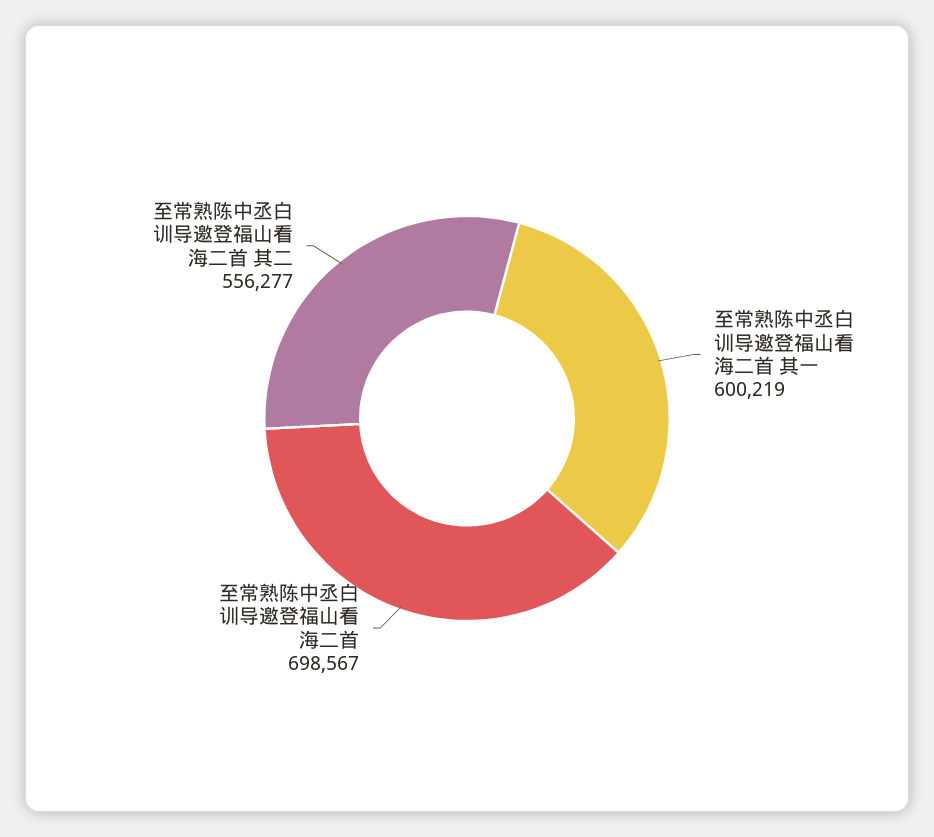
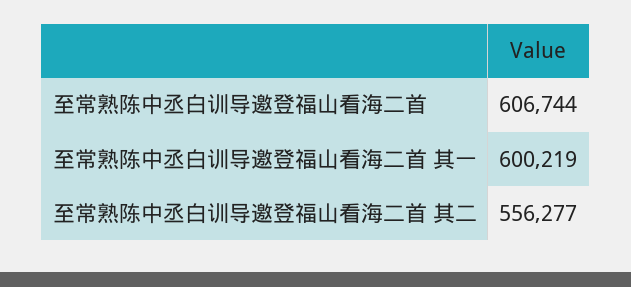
至常熟陈中丞白训导邀登福山看海二首: 698567 -> 606744

